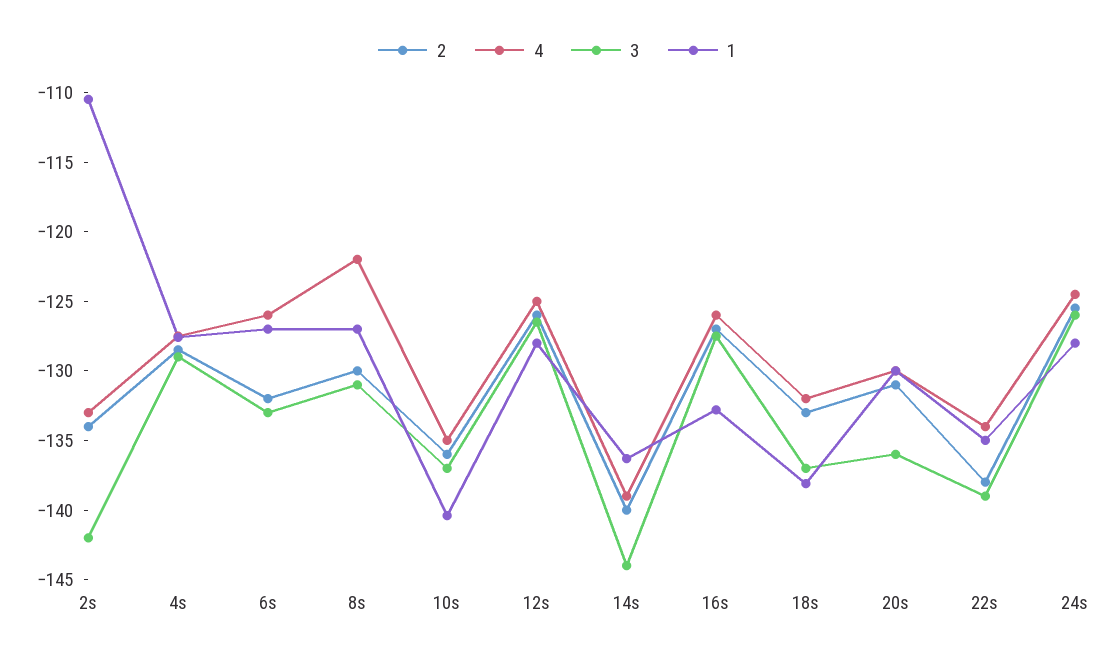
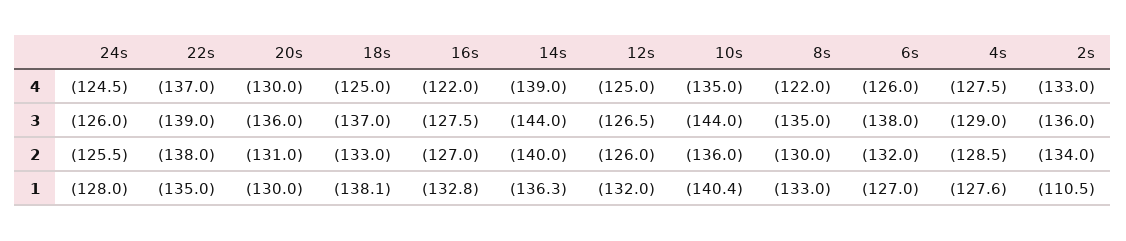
3, 2s: -142 -> -136
3, 6s: -133 -> -138
3, 8s: -131 -> -135
1, 8s: -127 -> -133
3, 10s: -137 -> -144
1, 12s: -128 -> -132
4, 16s: -126 -> -122
4, 18s: -132 -> -125
4, 22s: -134 -> -137

